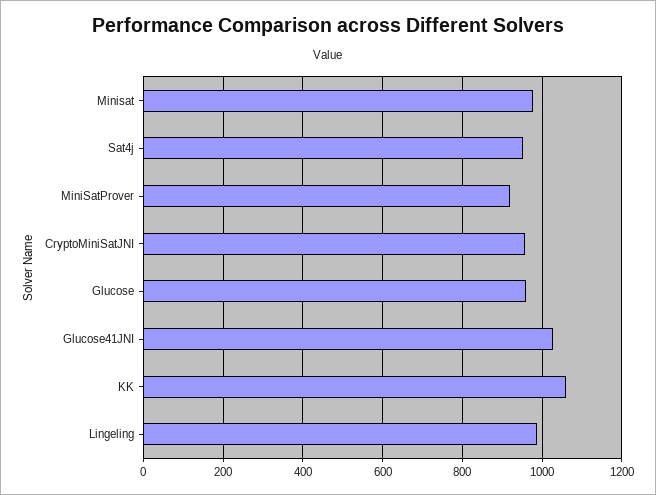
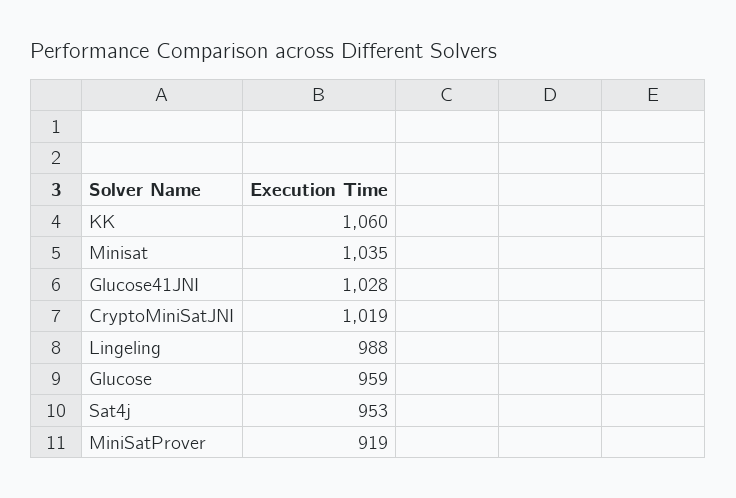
Minisat: 980 -> 1035
CryptoMiniSatJNI: 960 -> 1019

